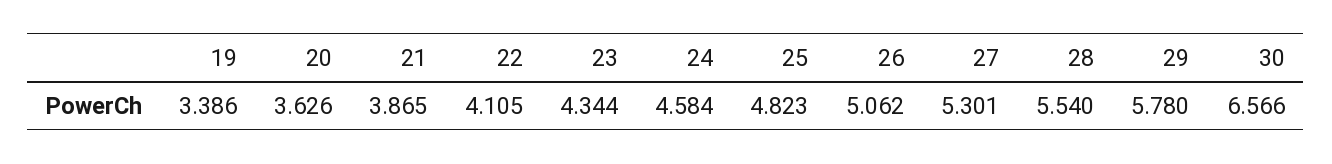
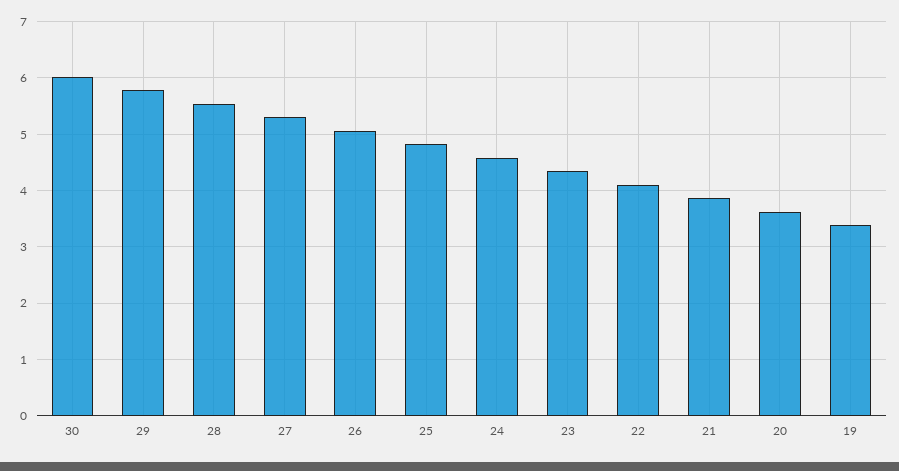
30: 6.566 -> 6

